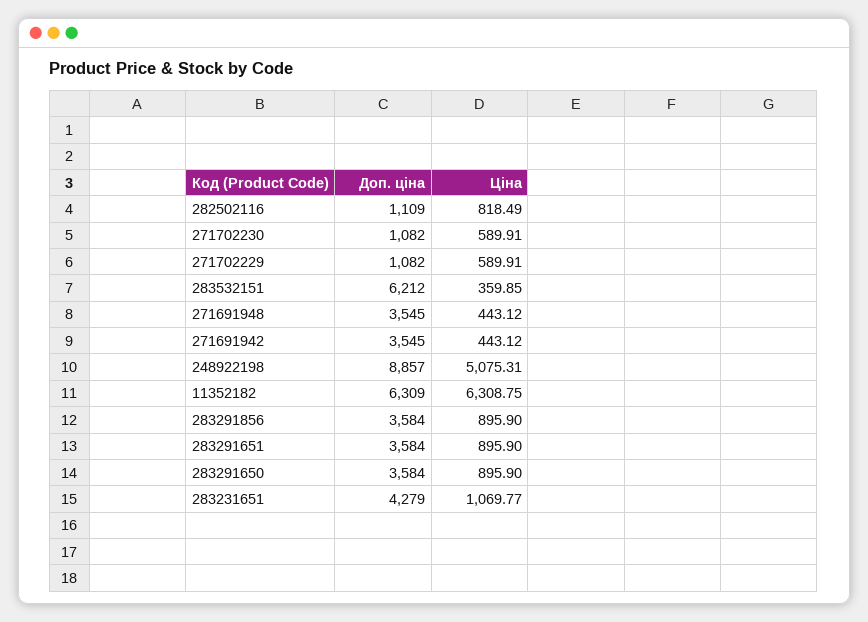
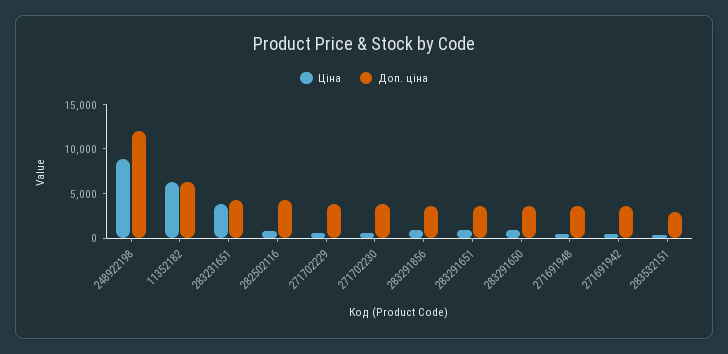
Доп. ціна, 282502116: 1109 -> 4000
Доп. ціна, 271702230: 1082 -> 4000
Доп. ціна, 271702229: 1082 -> 4000
Доп. ціна, 283532151: 6212 -> 3000
Доп. ціна, 248922198: 8857 -> 12000
Ціна, 248922198: 5075.31 -> 9000
Ціна, 283231651: 1069.77 -> 4000

